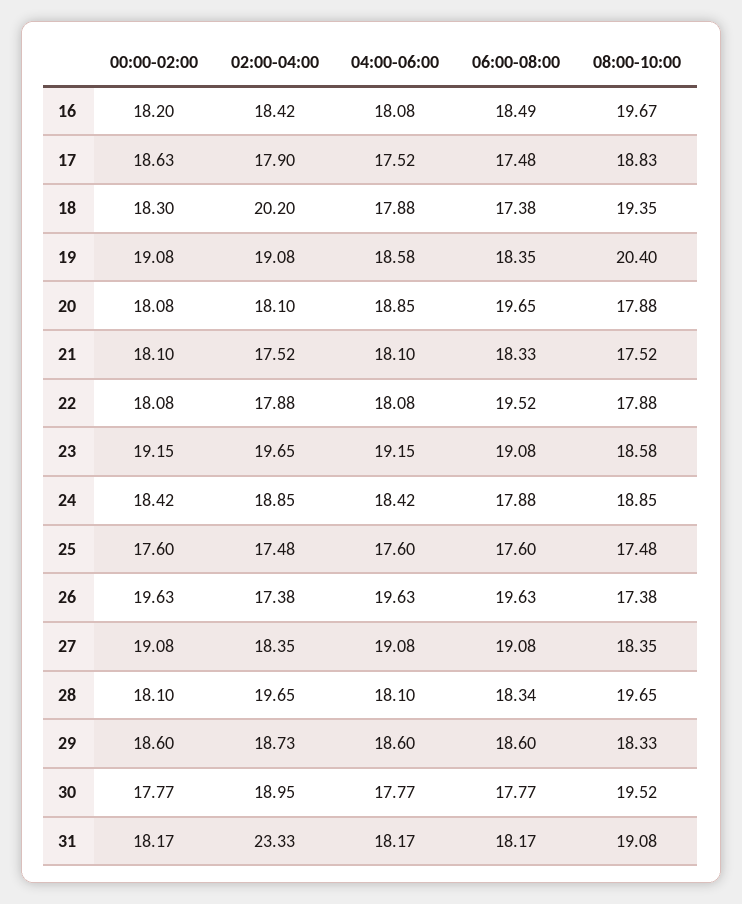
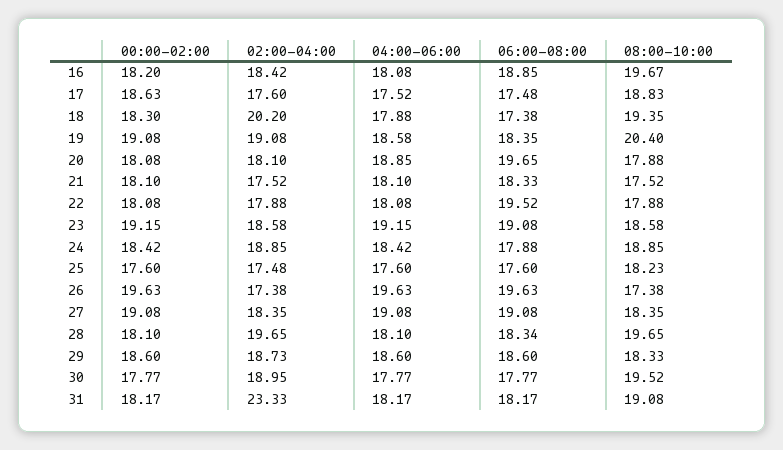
06:00-08:00, 16: 18.49 -> 18.85
02:00-04:00, 17: 17.9 -> 17.6
02:00-04:00, 23: 19.65 -> 18.58
08:00-10:00, 25: 17.48 -> 18.23

